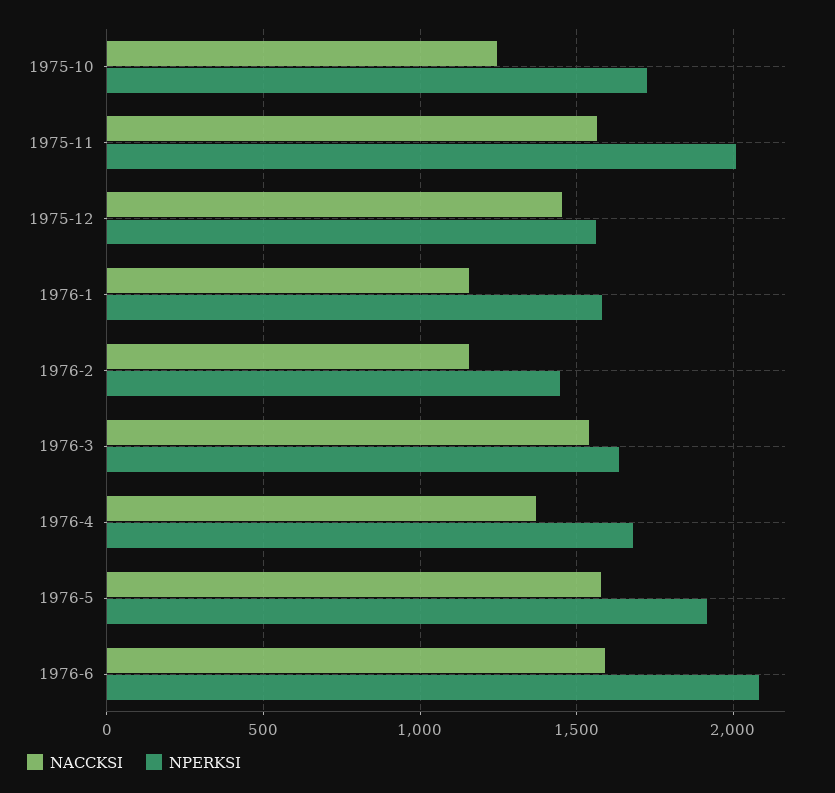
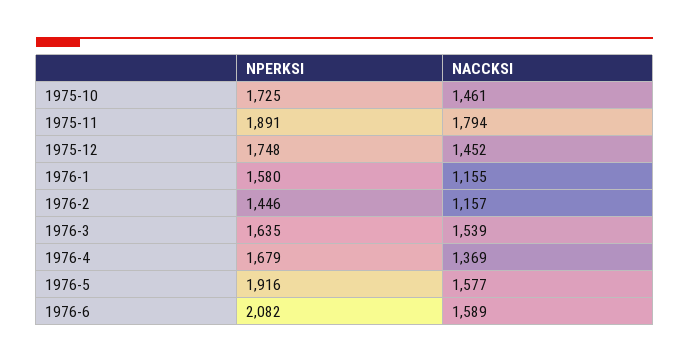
NACCKSI, 1975-10: 1250 -> 1461
NACCKSI, 1975-11: 1550 -> 1794
NPERKSI, 1975-11: 2000 -> 1891
NPERKSI, 1975-12: 1550 -> 1748

